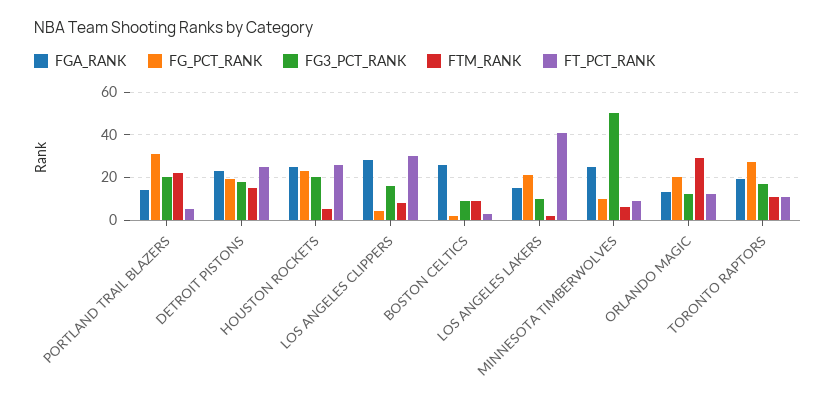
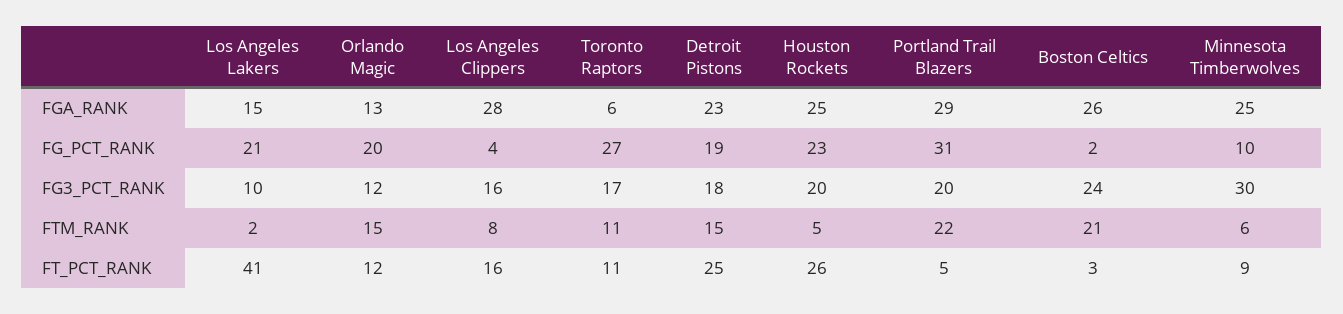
FGA_RANK, PORTLAND TRAIL BLAZERS: 15 -> 29
FT_PCT_RANK, LOS ANGELES CLIPPERS: 30 -> 16
FG3_PCT_RANK, BOSTON CELTICS: 10 -> 24
FTM_RANK, BOSTON CELTICS: 10 -> 21
FG3_PCT_RANK, MINNESOTA TIMBERWOLVES: 50 -> 30
FTM_RANK, ORLANDO MAGIC: 30 -> 15
FGA_RANK, TORONTO RAPTORS: 20 -> 6

